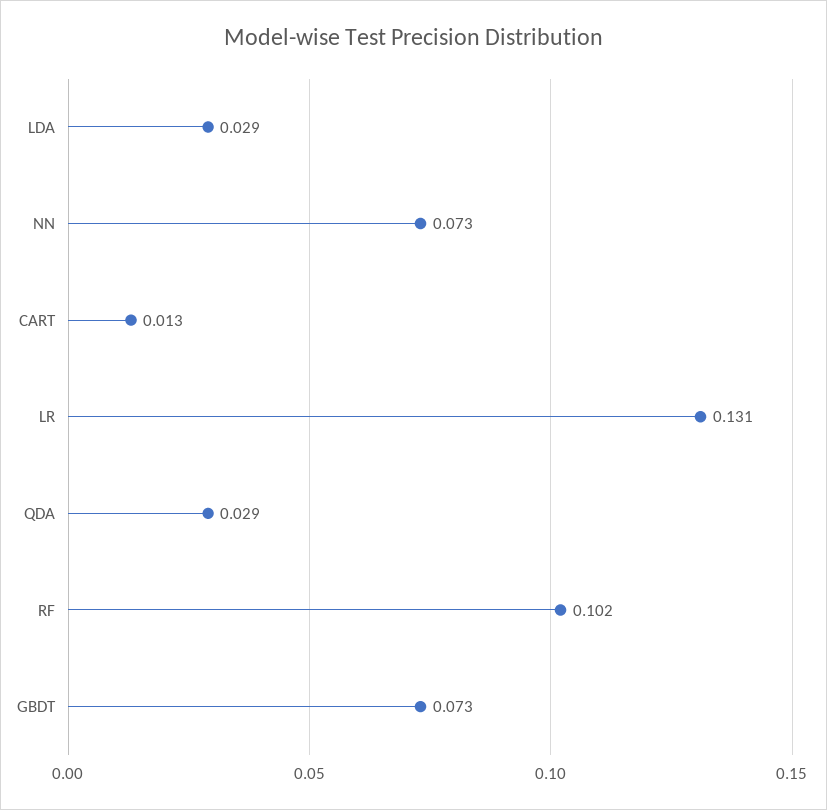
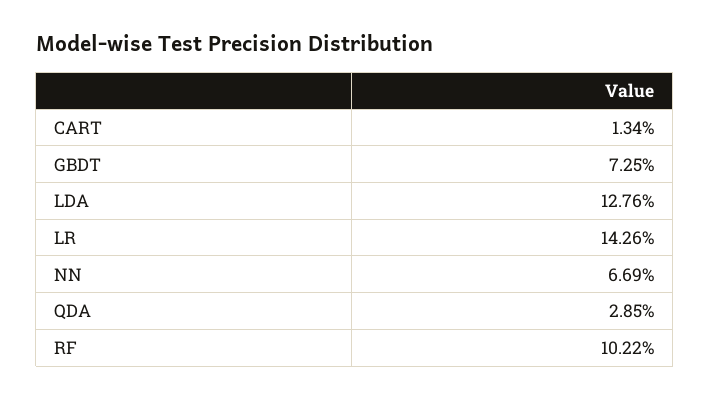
LDA: 0.029 -> 0.1276
NN: 0.073 -> 0.0669
LR: 0.131 -> 0.1426

